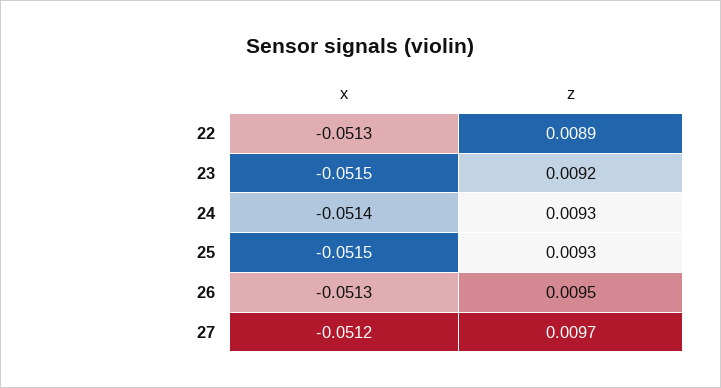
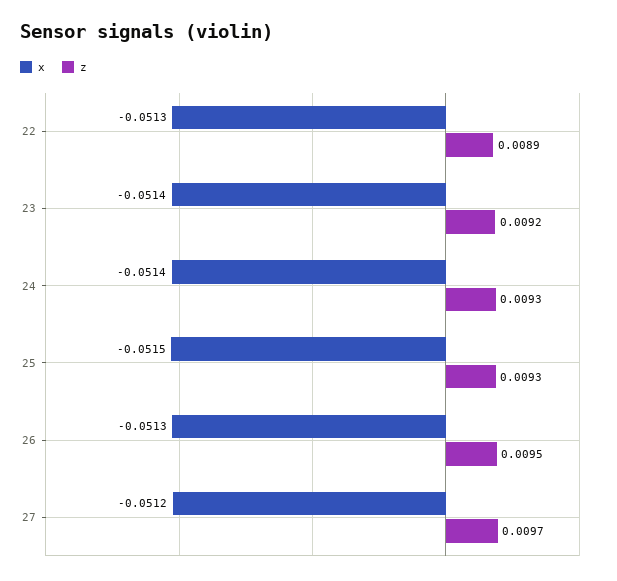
x, 23: -0.0515 -> -0.0514

